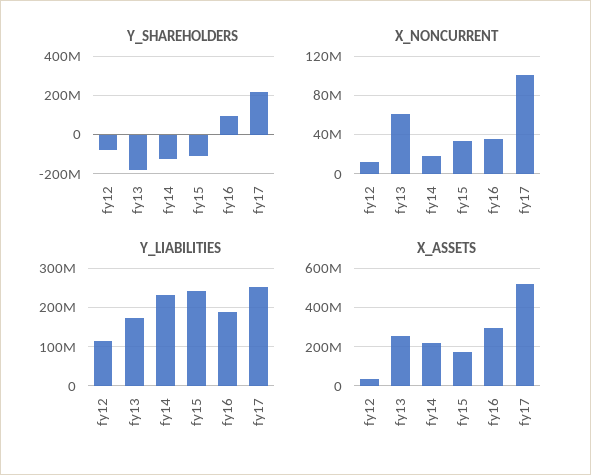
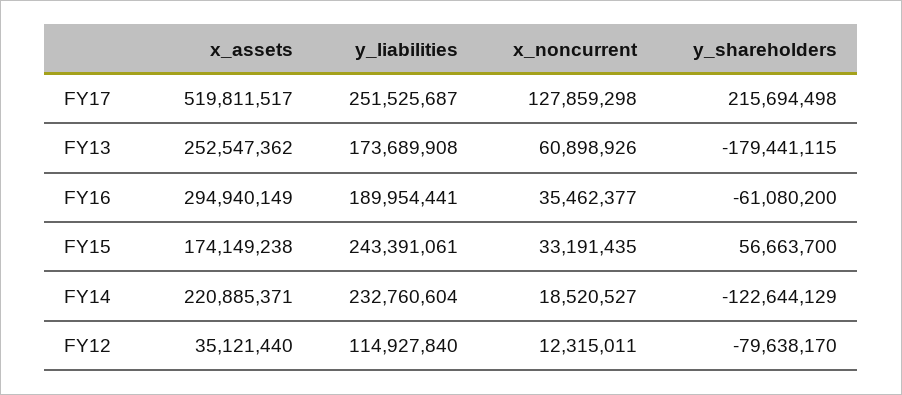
Y_SHAREHOLDERS, fy15: -100000000 -> 56663700
Y_SHAREHOLDERS, fy16: 100000000 -> -61080200
X_NONCURRENT, fy17: 100000000 -> 127859298

